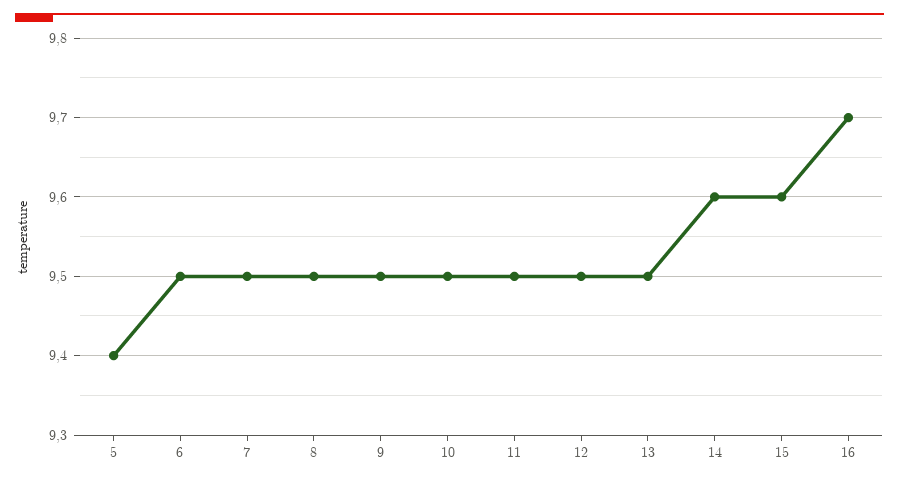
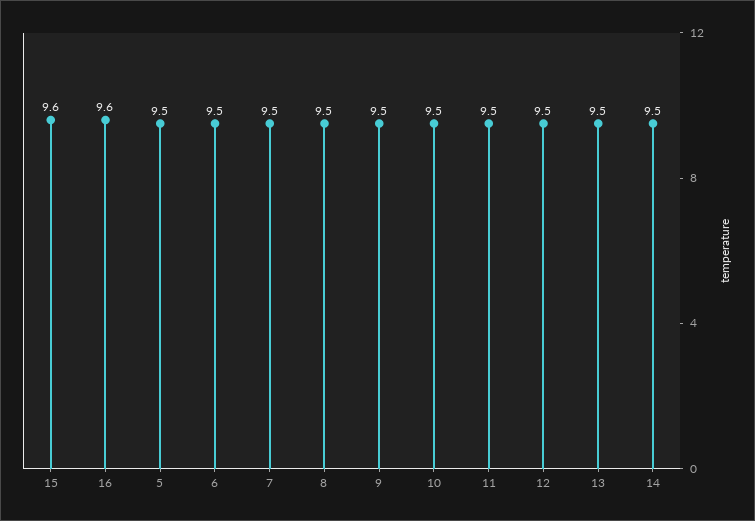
5: 9.4 -> 9.5
14: 9.6 -> 9.5
16: 9.7 -> 9.6

